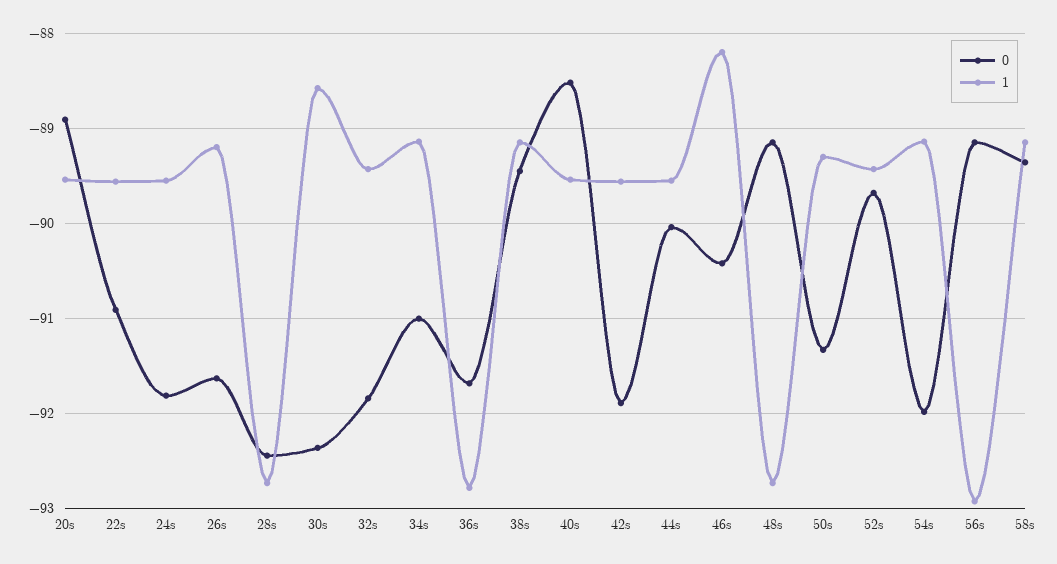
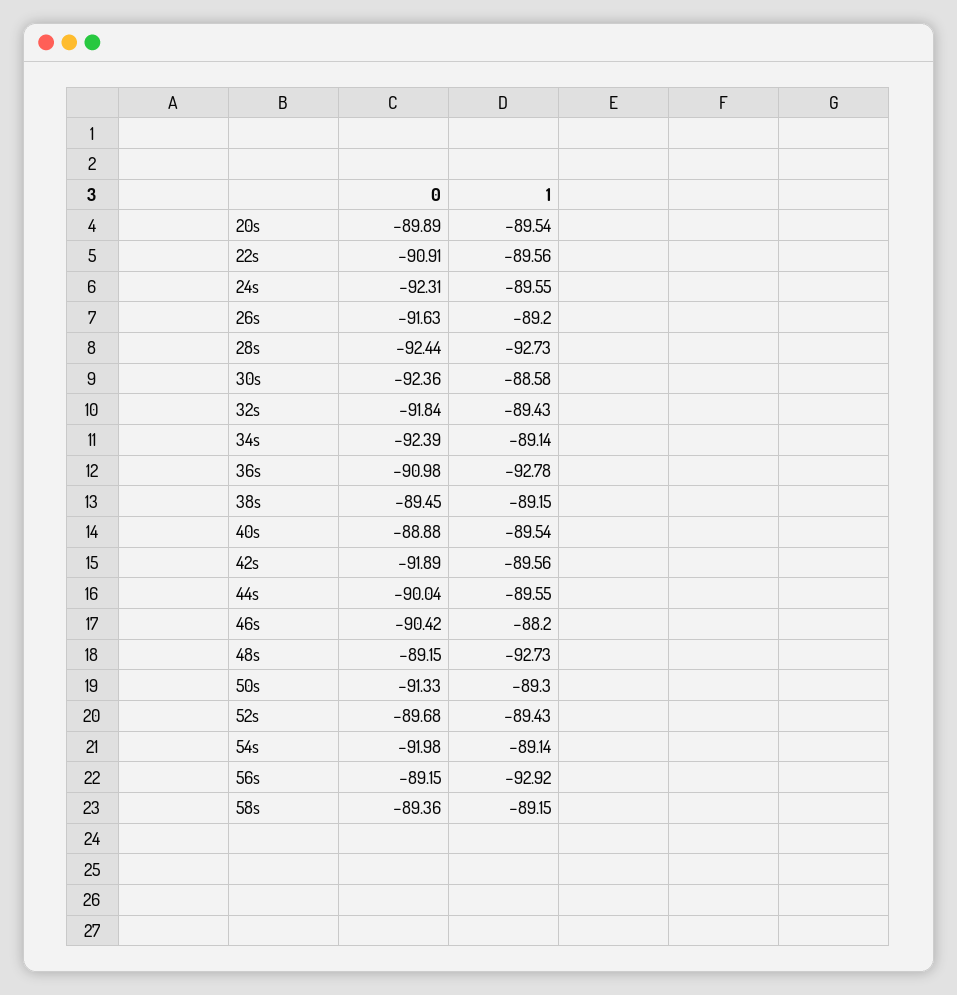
0, 20s: -88.9 -> -89.89
0, 24s: -91.8 -> -92.31
0, 34s: -91 -> -92.39
0, 36s: -91.7 -> -90.98
0, 40s: -88.5 -> -88.88

